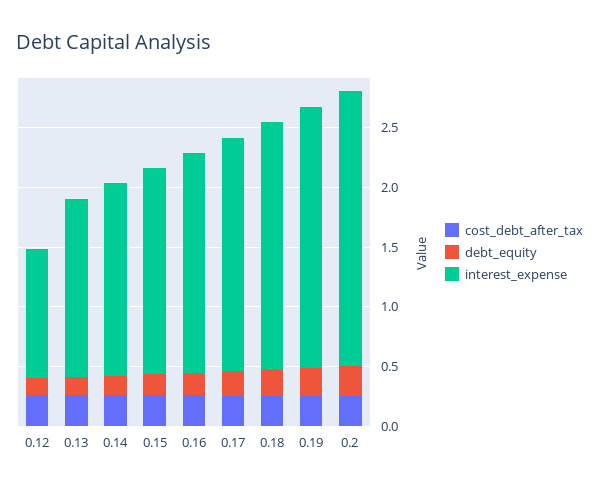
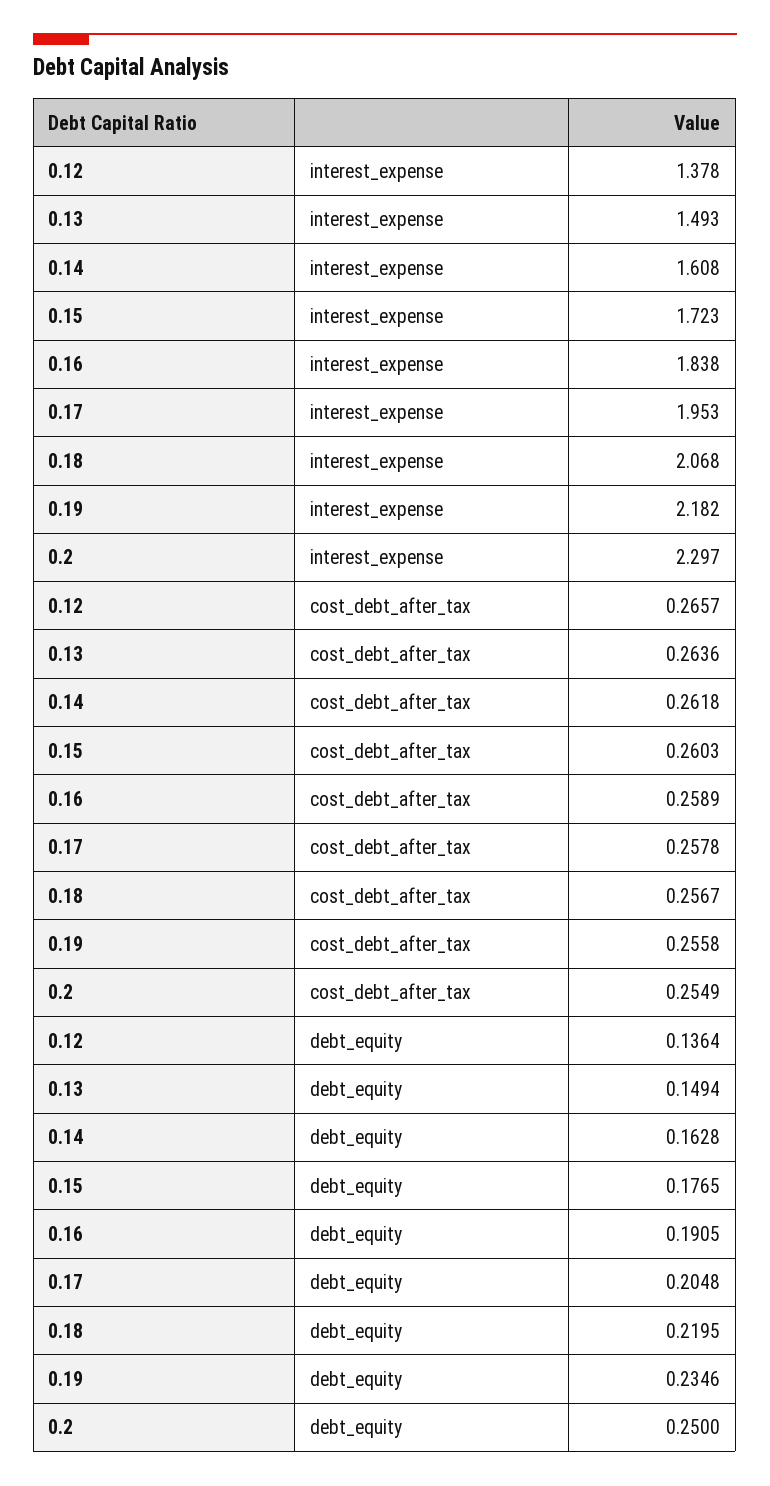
interest_expense, 0.12: 1.1 -> 1.378

